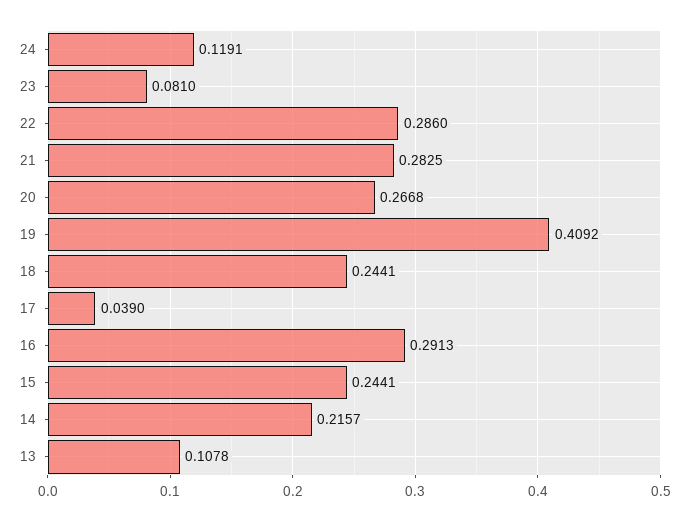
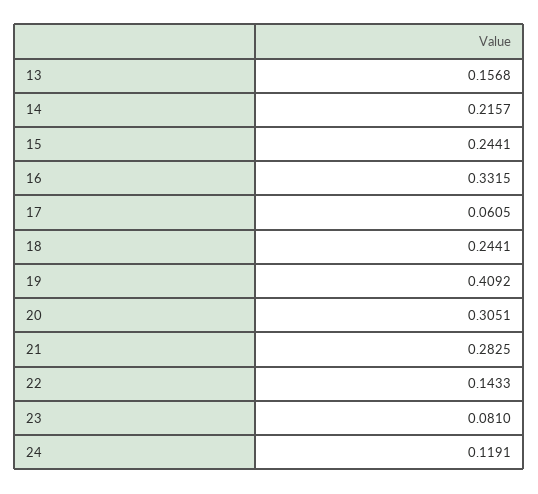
22: 0.286 -> 0.1433
20: 0.2668 -> 0.3051
17: 0.039 -> 0.0605
16: 0.2913 -> 0.3315
13: 0.1078 -> 0.1568

